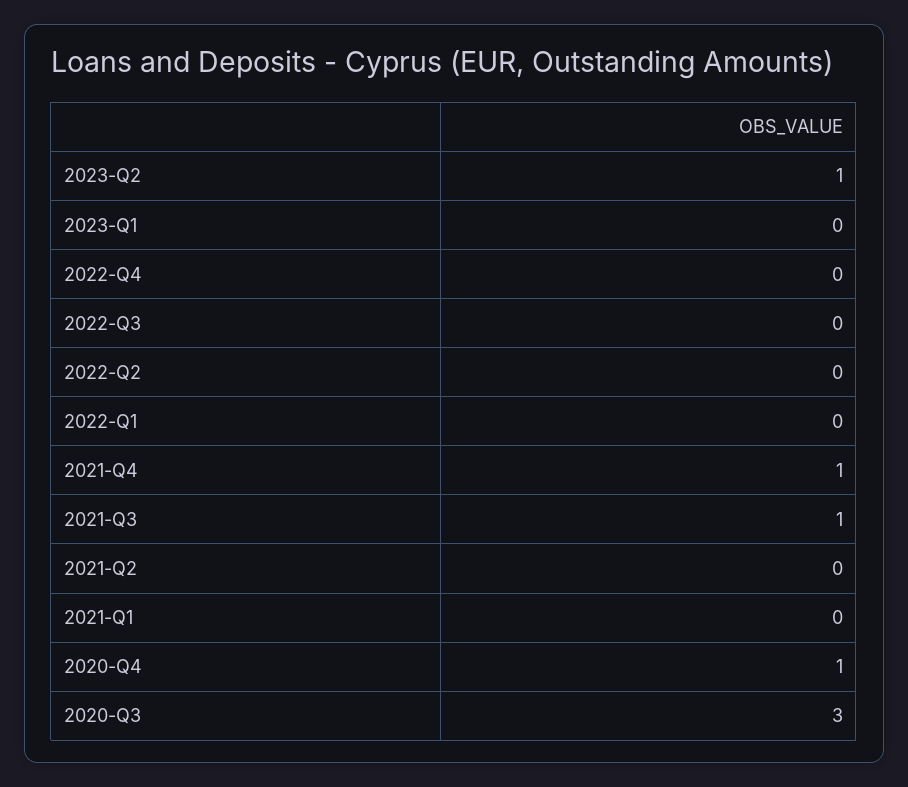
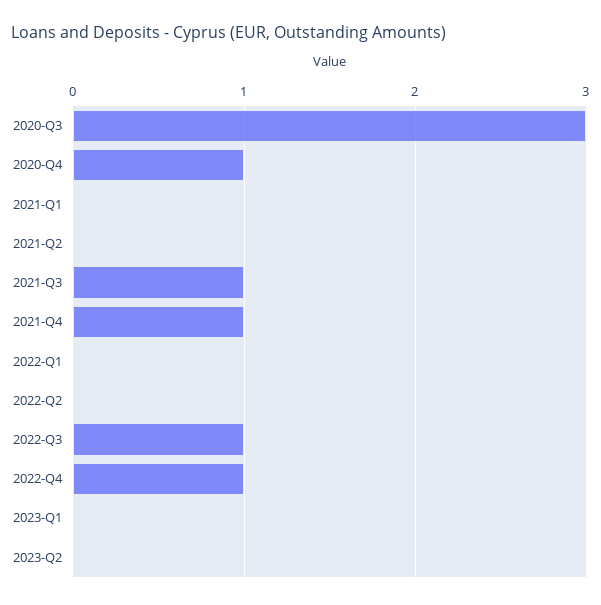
2023-Q2: 1 -> 0
2022-Q4: 0 -> 1
2022-Q3: 0 -> 1

